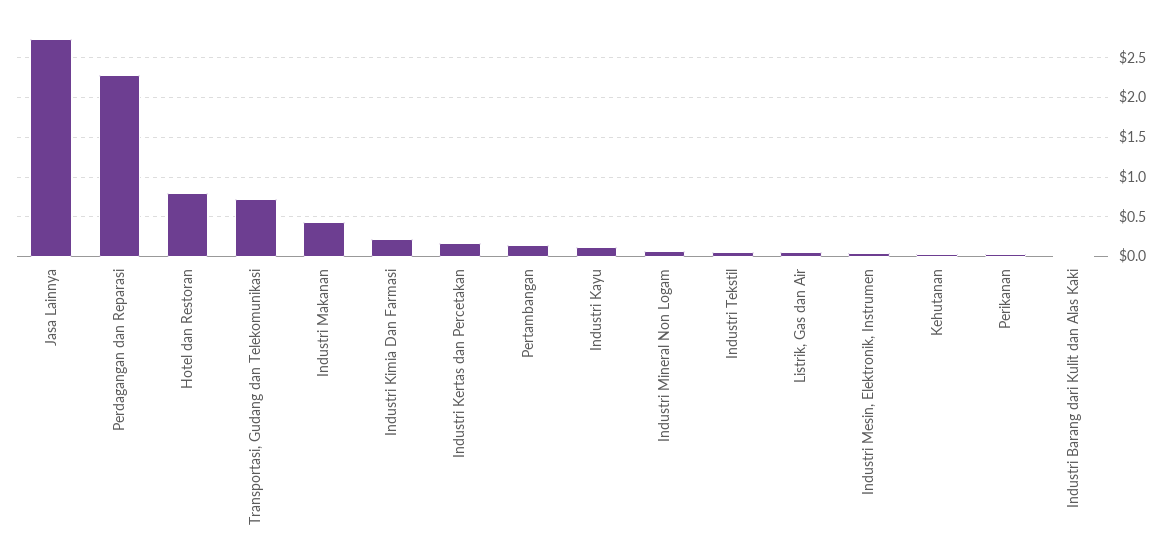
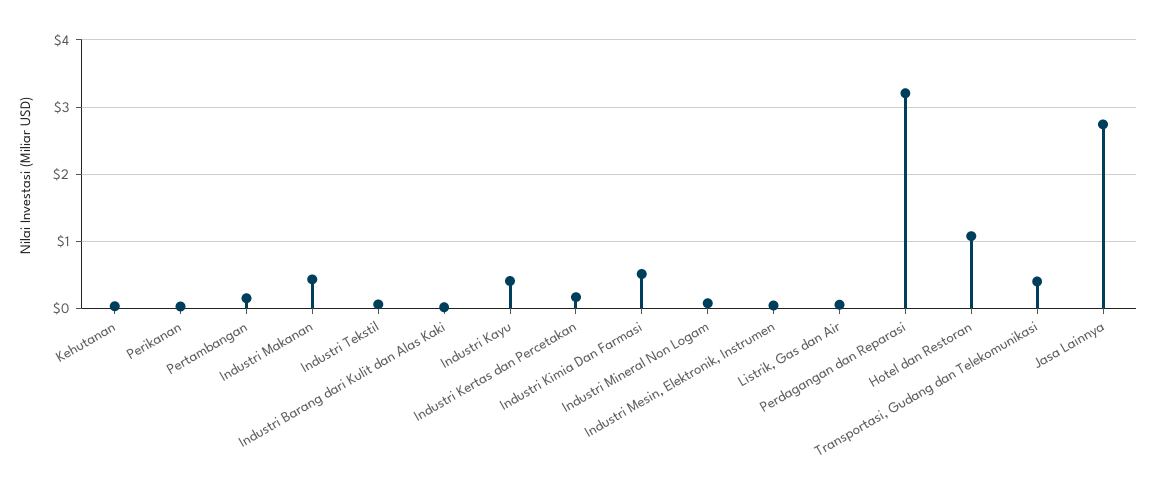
Perdagangan dan Reparasi: 2.3 -> 3.2
Hotel dan Restoran: 0.8 -> 1.1
Transportasi, Gudang dan Telekomunikasi: 0.7 -> 0.4
Industri Kimia Dan Farmasi: 0.2 -> 0.5
Industri Kayu: 0.1 -> 0.4

